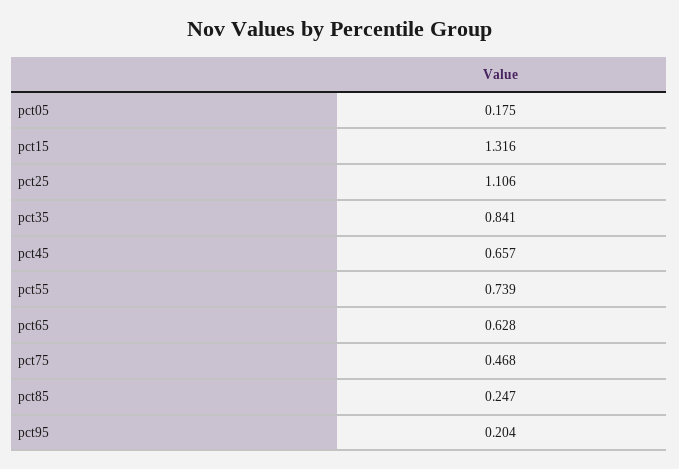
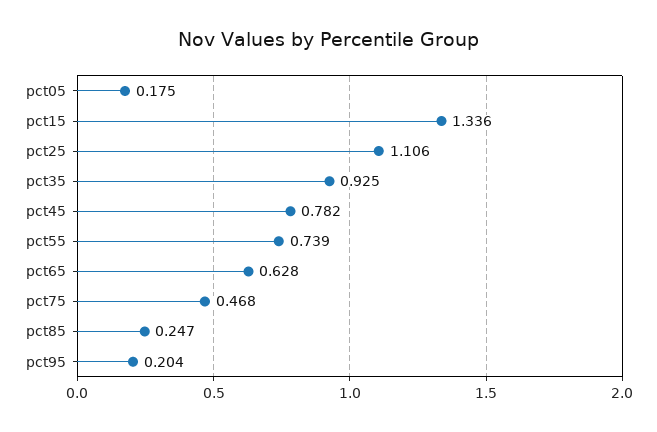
pct15: 1.316 -> 1.336
pct35: 0.841 -> 0.925
pct45: 0.657 -> 0.782

